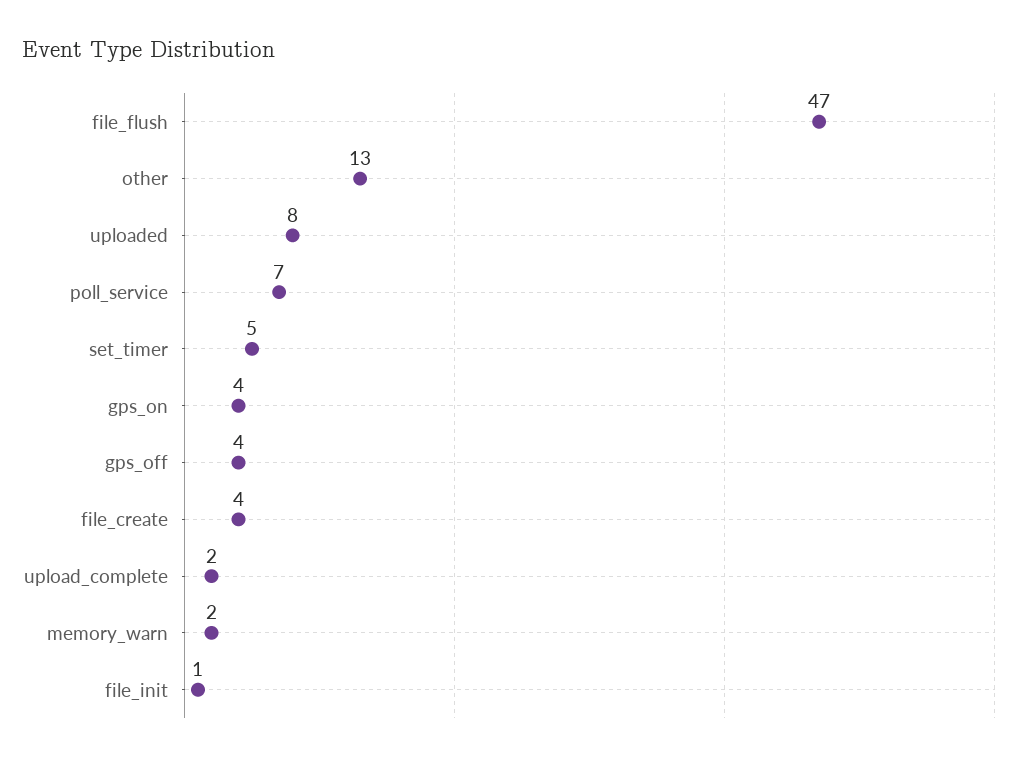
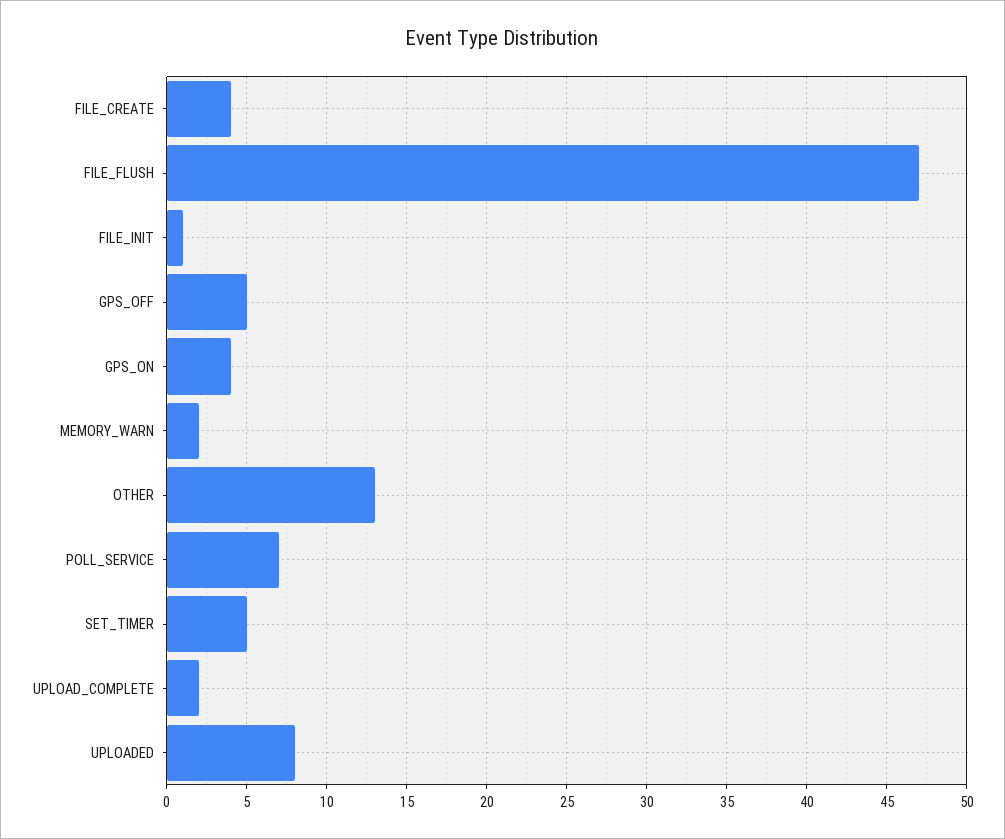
gps_off: 4 -> 5

